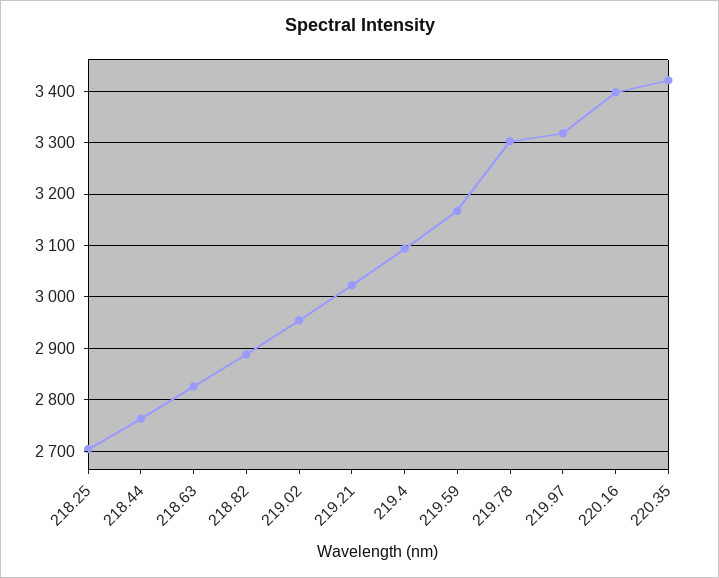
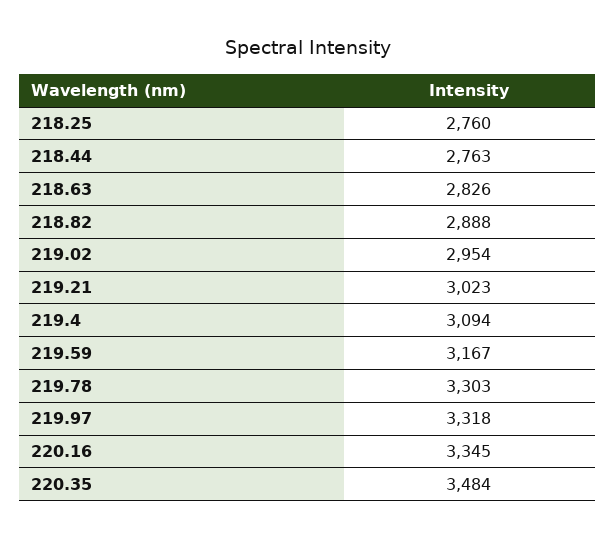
218.25: 2700 -> 2760
220.16: 3400 -> 3345
220.35: 3420 -> 3484

